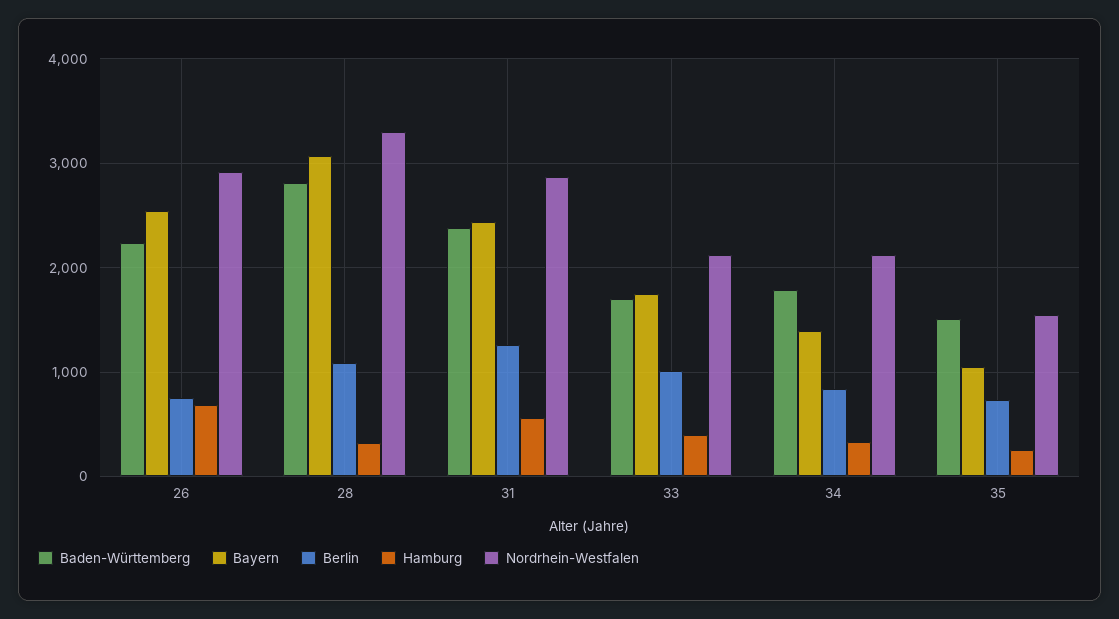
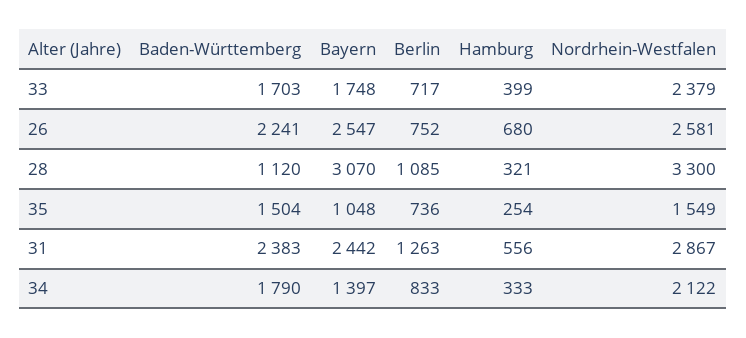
Nordrhein-Westfalen, 26: 2900 -> 2581
Baden-Württemberg, 28: 2800 -> 1120
Berlin, 33: 1000 -> 717
Nordrhein-Westfalen, 33: 2100 -> 2379

